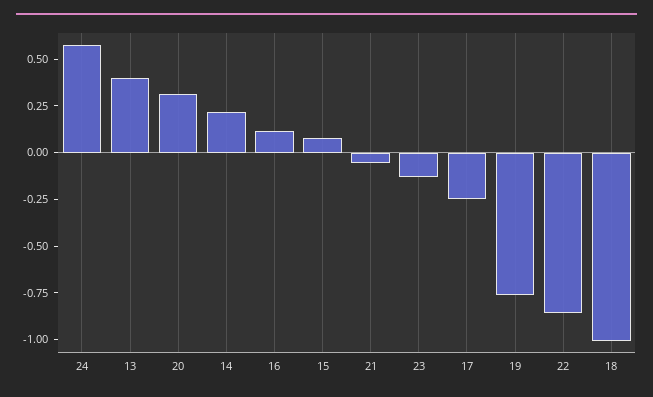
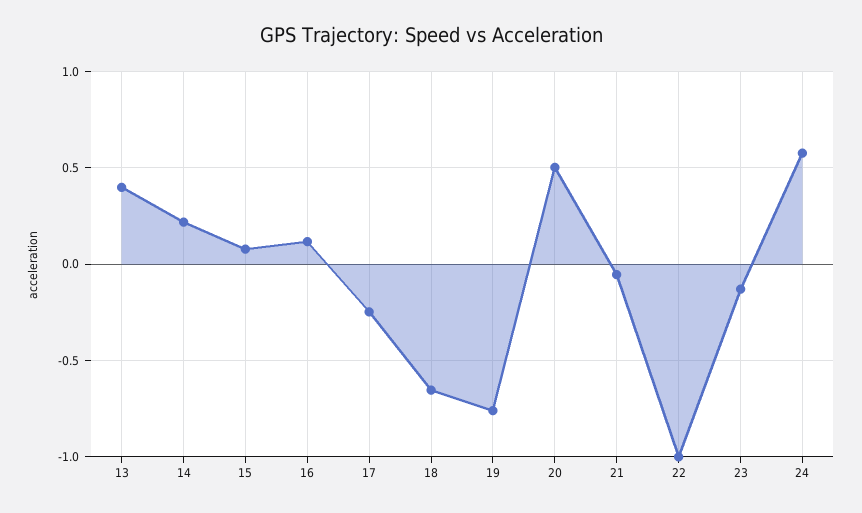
20: 0.3 -> 0.5
22: -0.85 -> -1
18: -1 -> -0.65

